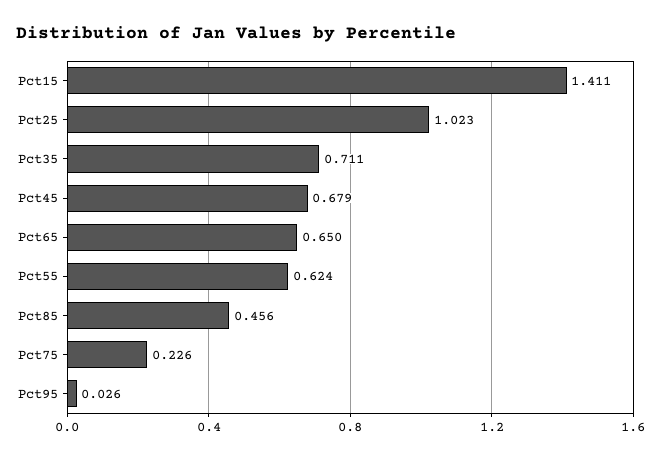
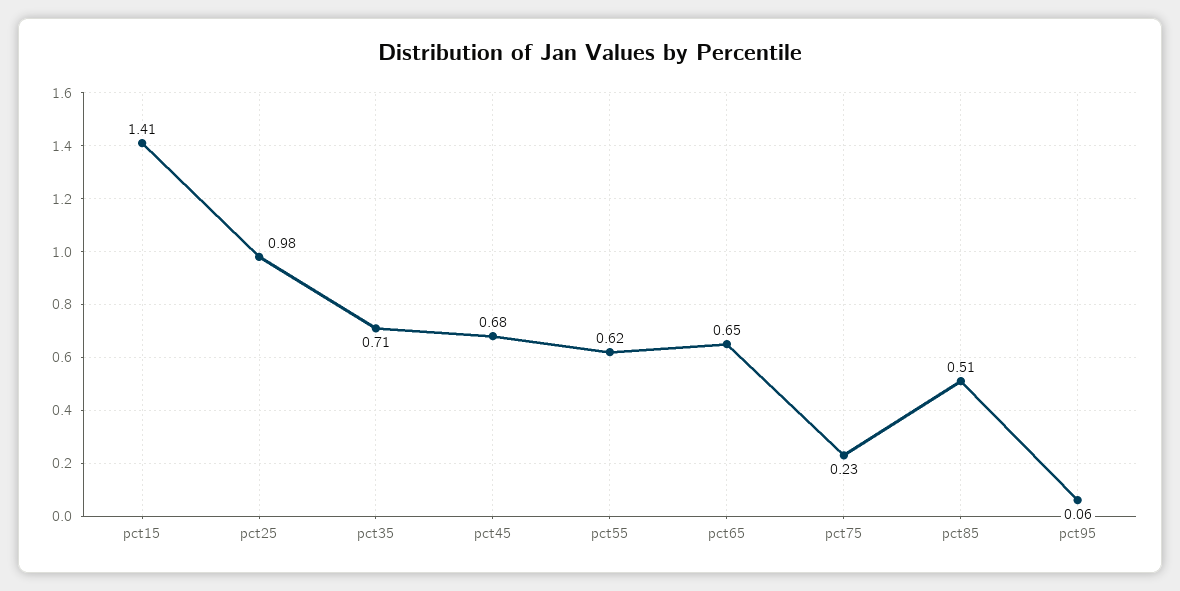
Pct25: 1.023 -> 0.98
Pct85: 0.456 -> 0.51
Pct95: 0.026 -> 0.06

